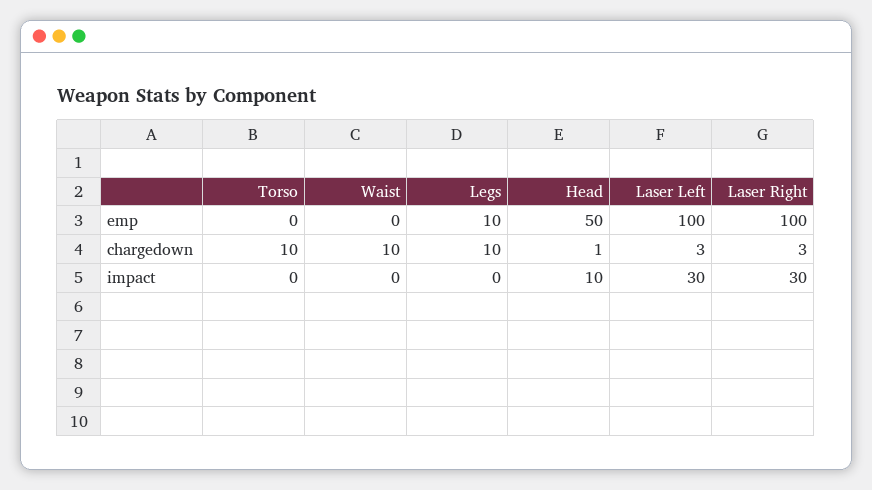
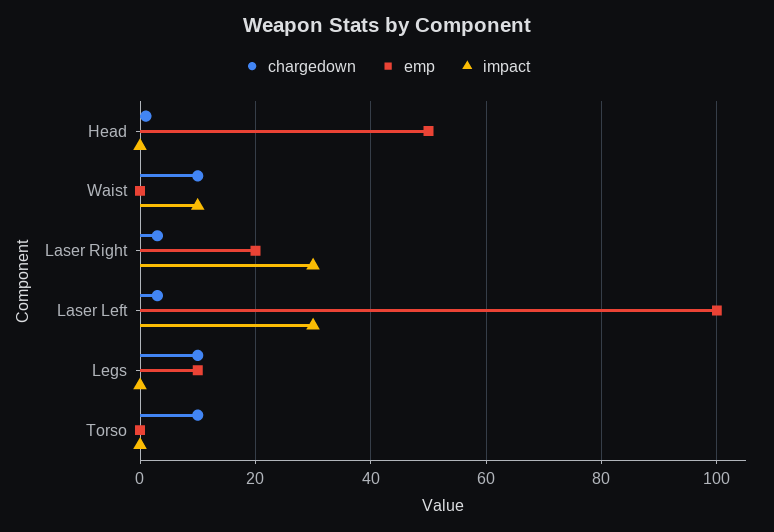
emp, Laser Right: 100 -> 20
impact, Waist: 0 -> 10
impact, Head: 10 -> 0

